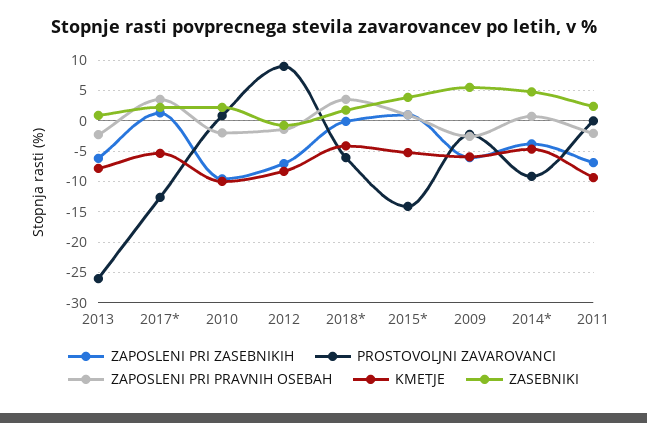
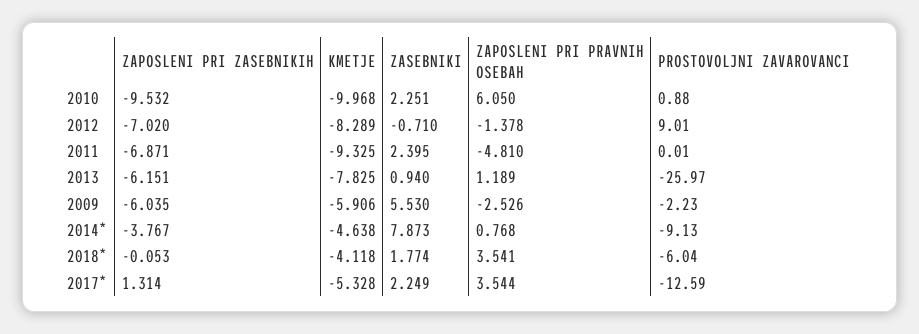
ZAPOSLENI PRI PRAVNIH OSEBAH, 2013: -2 -> 1.189
ZAPOSLENI PRI PRAVNIH OSEBAH, 2010: -2 -> 6.05
ZAPOSLENI PRI ZASEBNIKIH, 2015*: 1 -> none
PROSTOVOLJNI ZAVAROVANCI, 2015*: -14 -> none
ZAPOSLENI PRI PRAVNIH OSEBAH, 2015*: 1 -> none
KMETJE, 2015*: -5 -> none
ZASEBNIKI, 2015*: 4 -> none
ZASEBNIKI, 2014*: 5 -> 7.873
ZAPOSLENI PRI PRAVNIH OSEBAH, 2011: -2 -> -4.81

